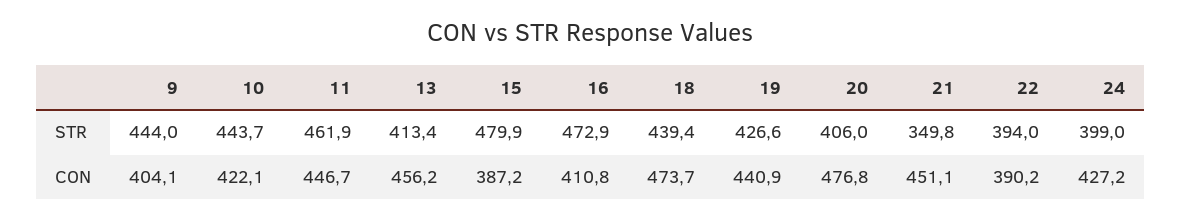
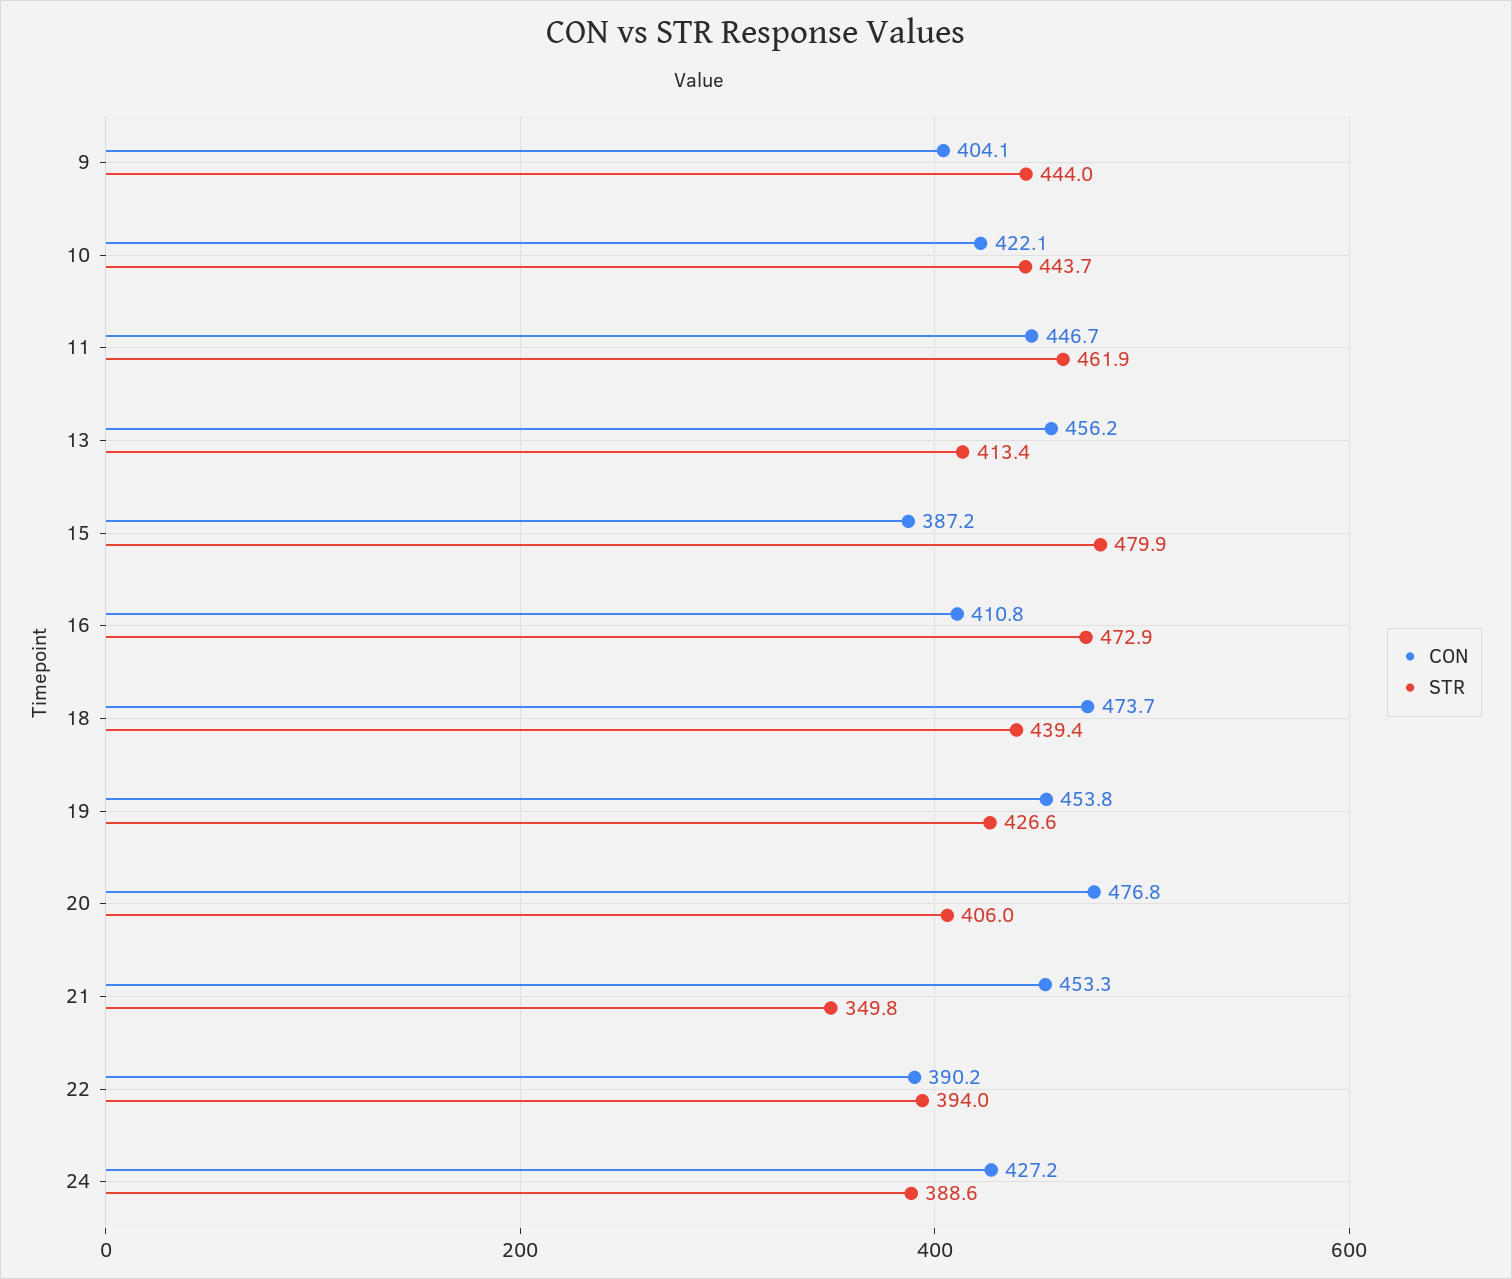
STR, 24: 399 -> 388.6
CON, 19: 440.9 -> 453.8
CON, 21: 451.1 -> 453.3

